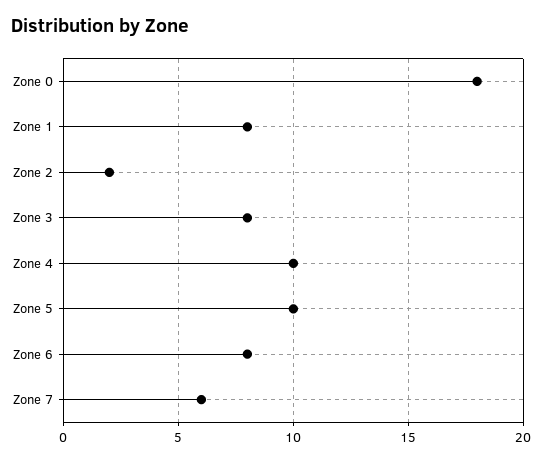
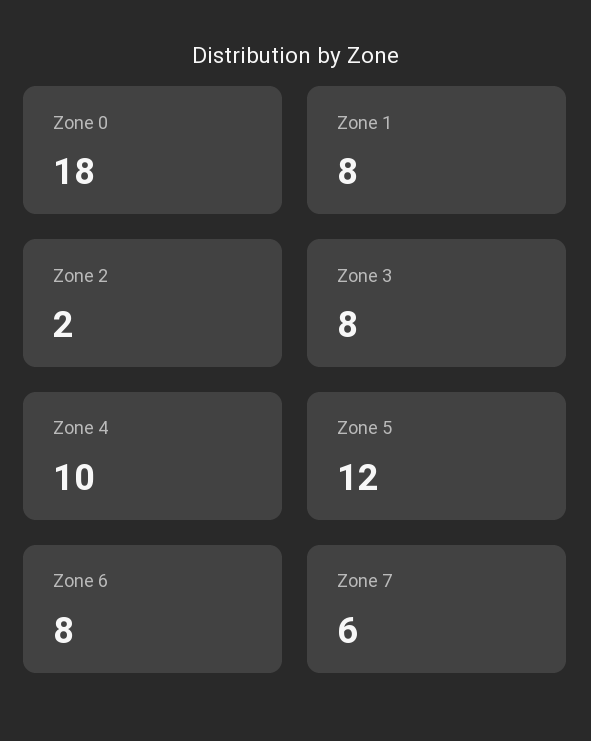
Zone 5: 10 -> 12

